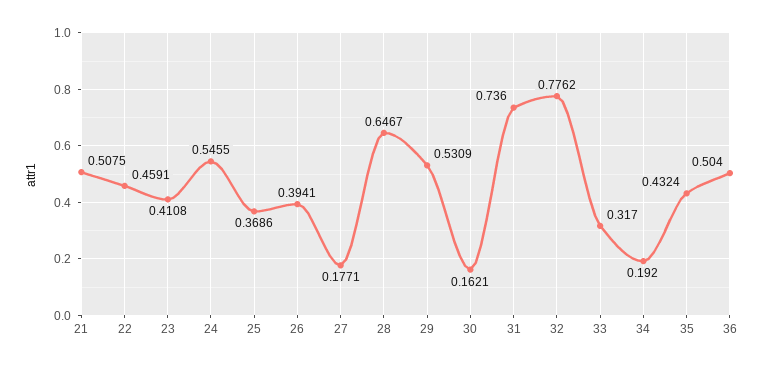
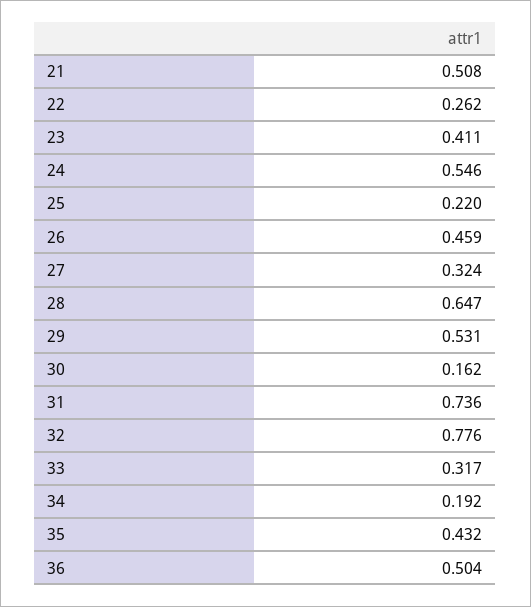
22: 0.4591 -> 0.262
25: 0.3686 -> 0.22
26: 0.3941 -> 0.459
27: 0.1771 -> 0.324

